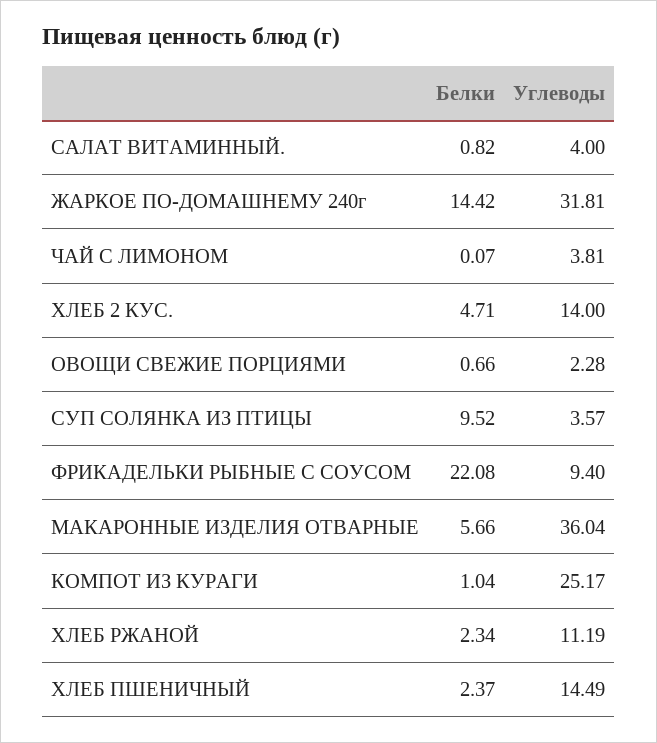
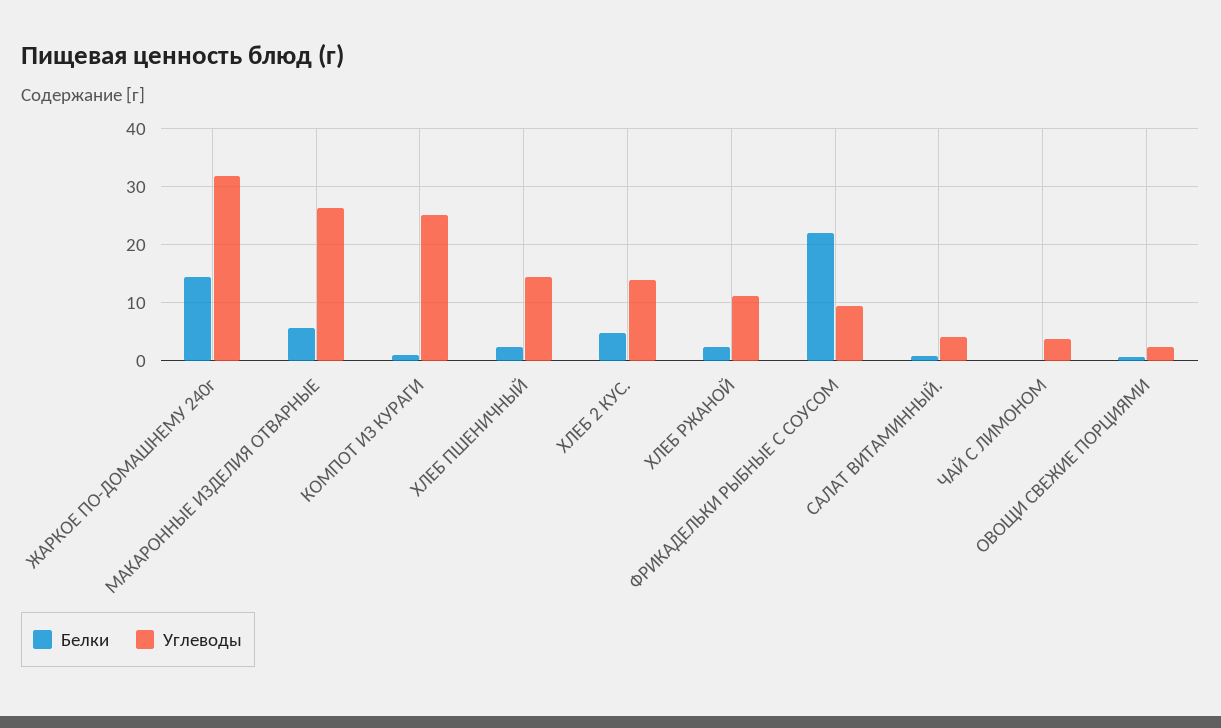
Белки, СУП СОЛЯНКА ИЗ ПТИЦЫ: 9.52 -> none
Углеводы, СУП СОЛЯНКА ИЗ ПТИЦЫ: 3.57 -> none
Углеводы, МАКАРОННЫЕ ИЗДЕЛИЯ ОТВАРНЫЕ: 36.04 -> 26

